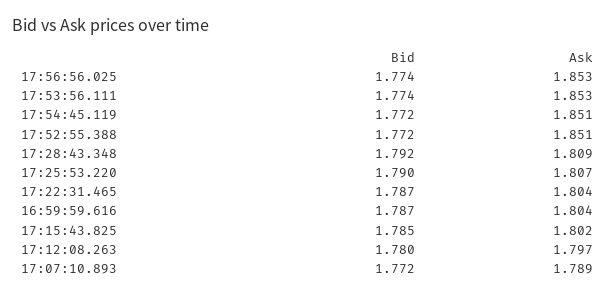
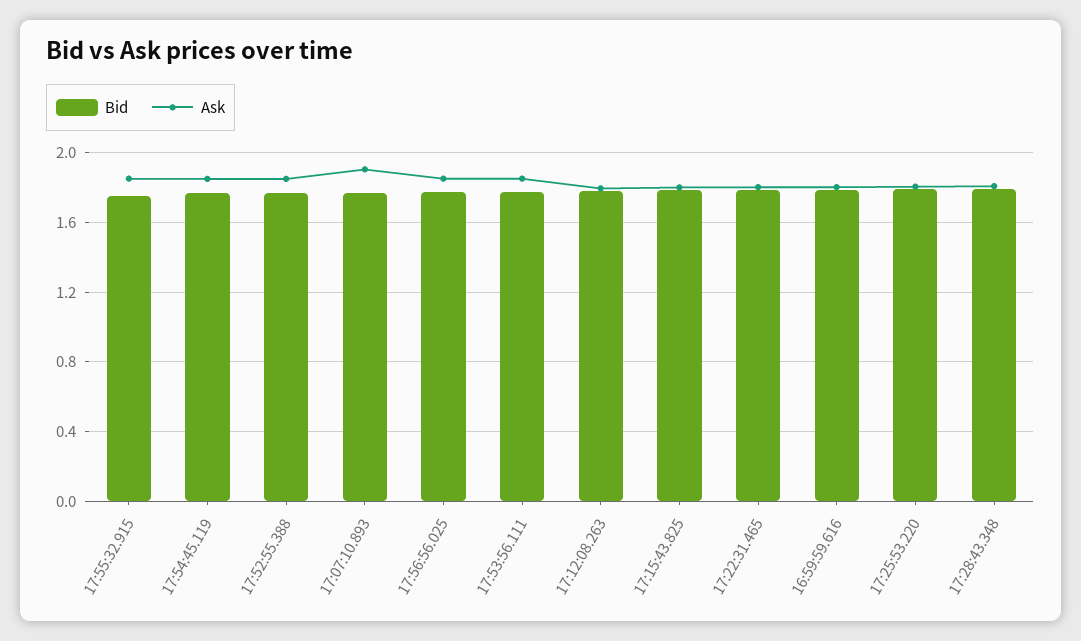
Ask, 17:07:10.893: 1.789 -> 1.9
Bid, 17:55:32.915: none -> 1.75
Ask, 17:55:32.915: none -> 1.85

